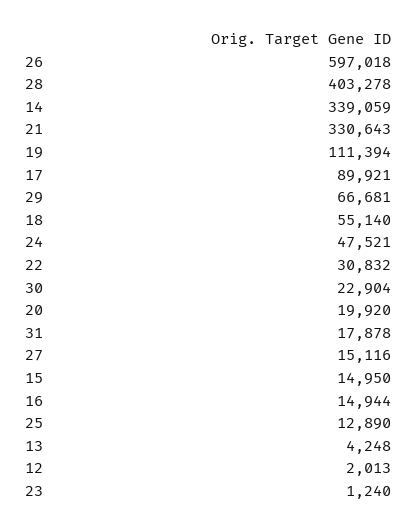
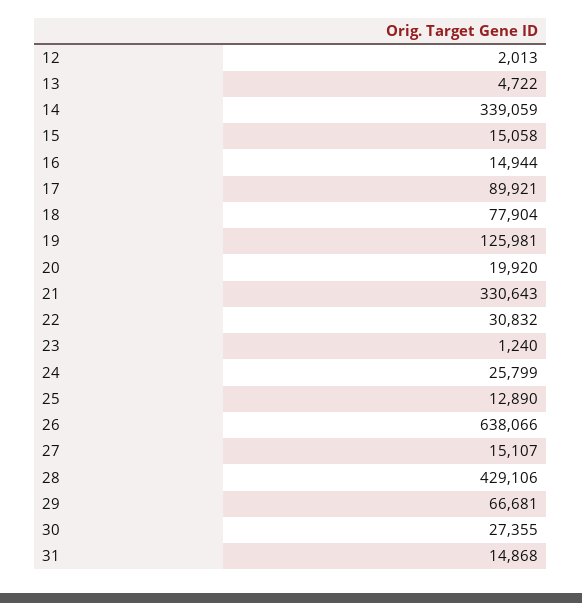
26: 597018 -> 638066
28: 403278 -> 429106
19: 111394 -> 125981
18: 55140 -> 77904
24: 47521 -> 25799
30: 22904 -> 27355
31: 17878 -> 14868
27: 15116 -> 15107
15: 14950 -> 15058
13: 4248 -> 4722

